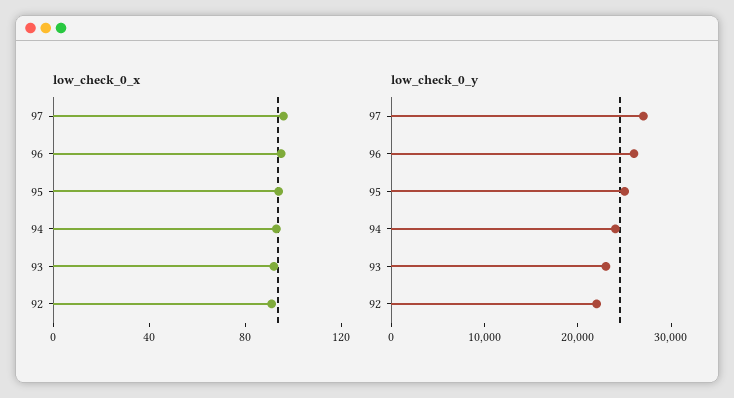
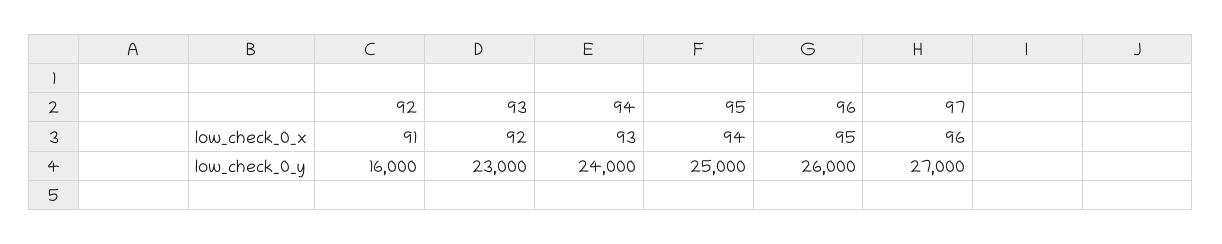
low_check_0_y, 92: 22000 -> 16000

